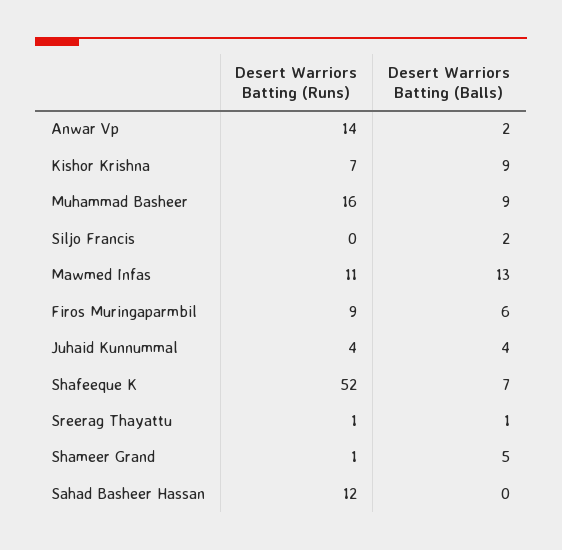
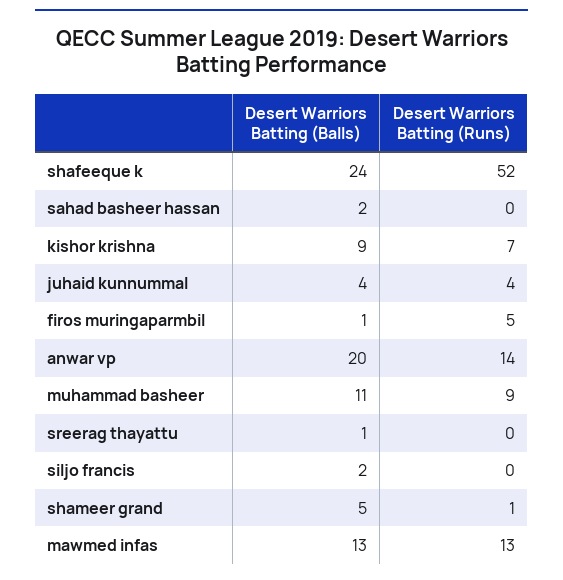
Desert Warriors Batting (Balls), Anwar Vp: 2 -> 20
Desert Warriors Batting (Runs), Muhammad Basheer: 16 -> 9
Desert Warriors Batting (Balls), Muhammad Basheer: 9 -> 11
Desert Warriors Batting (Runs), Mawmed Infas: 11 -> 13
Desert Warriors Batting (Runs), Firos Muringaparmbil: 9 -> 5
Desert Warriors Batting (Balls), Firos Muringaparmbil: 6 -> 1
Desert Warriors Batting (Balls), Shafeeque K: 7 -> 24
Desert Warriors Batting (Runs), Sreerag Thayattu: 1 -> 0
Desert Warriors Batting (Runs), Sahad Basheer Hassan: 12 -> 0
Desert Warriors Batting (Balls), Sahad Basheer Hassan: 0 -> 2

